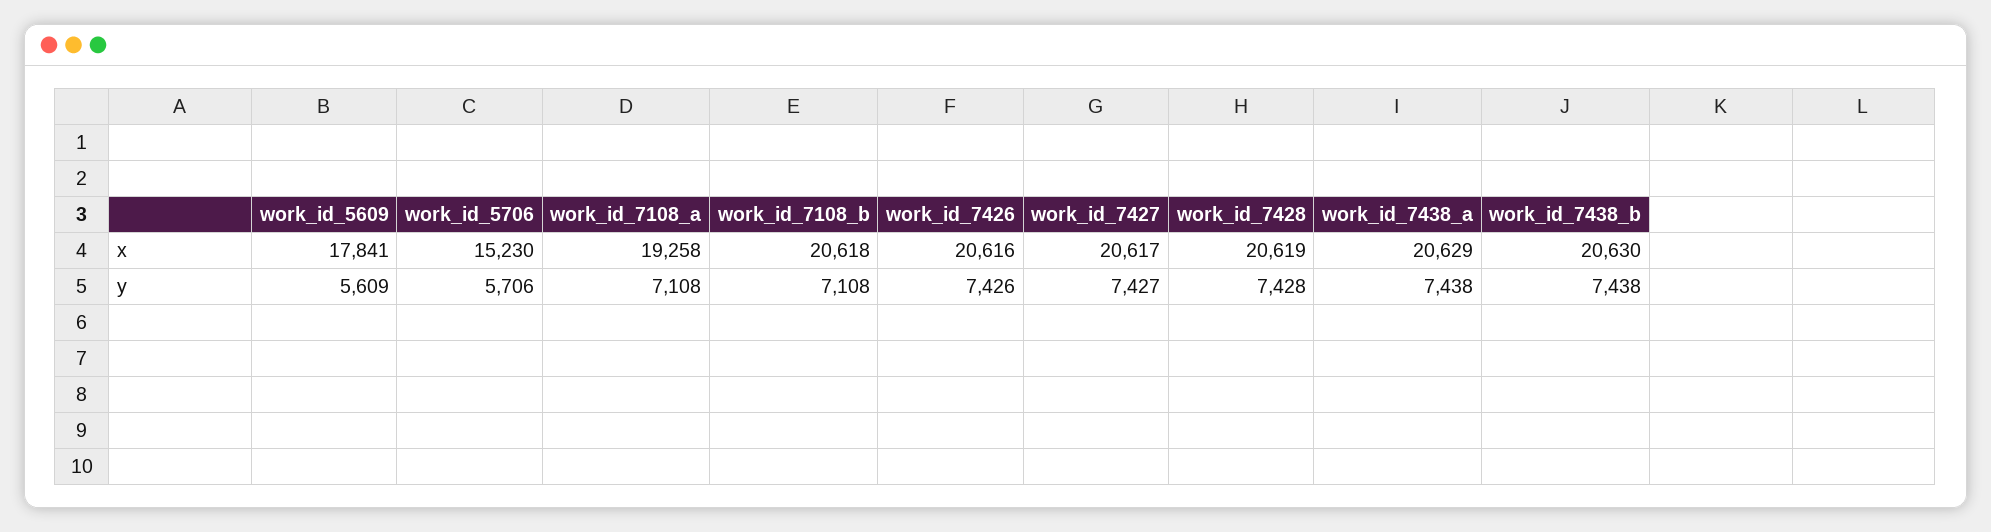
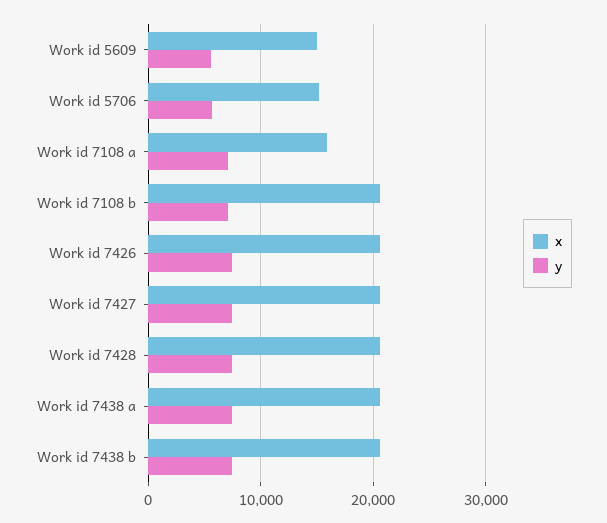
x, work_id_5609: 17841 -> 15000
x, work_id_7108_a: 19258 -> 16000

